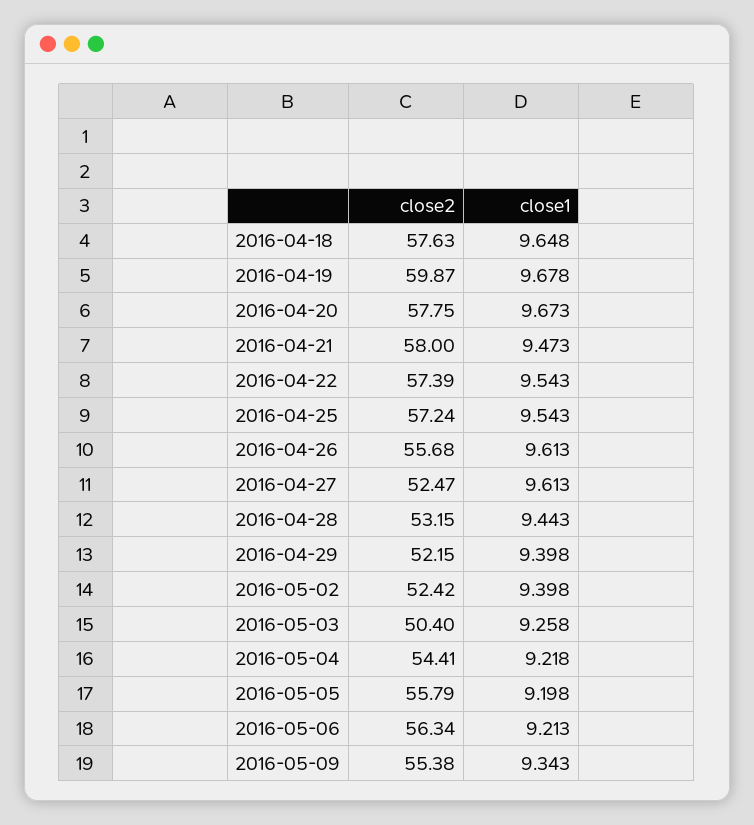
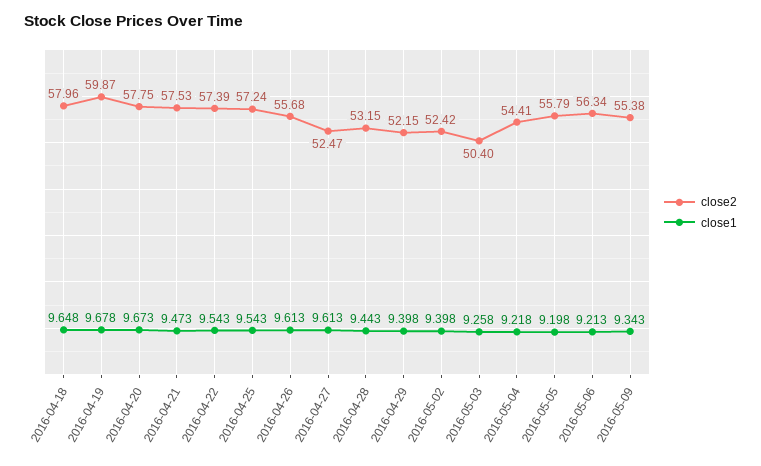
close2, 2016-04-18: 57.63 -> 57.96
close2, 2016-04-21: 58 -> 57.53

